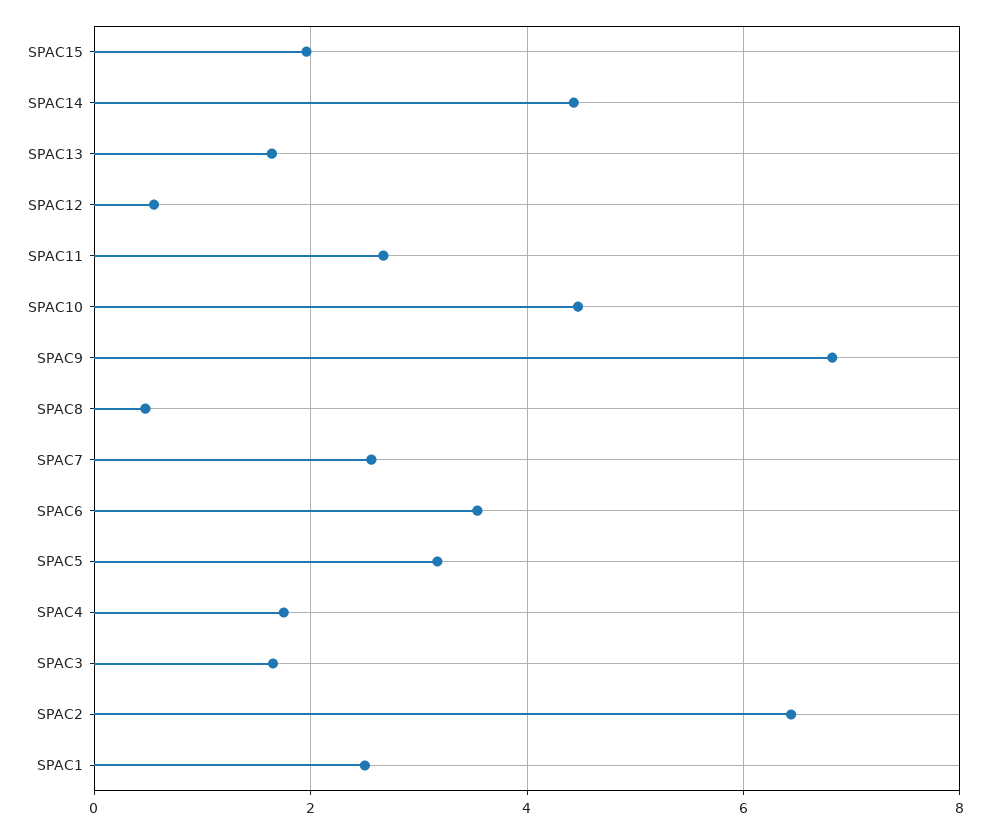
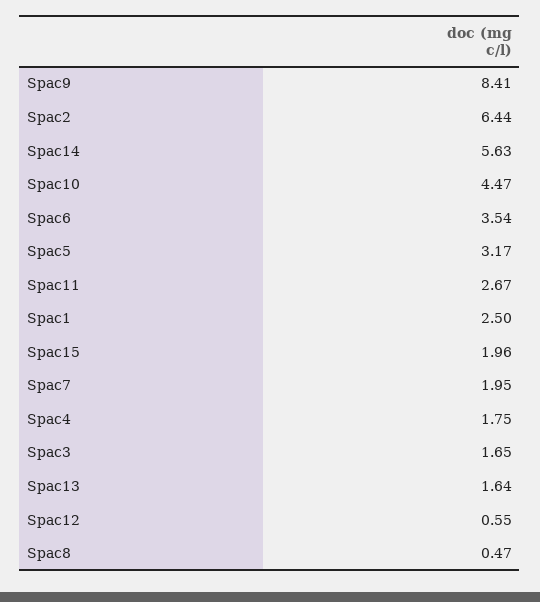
SPAC14: 4.4 -> 5.63
SPAC9: 6.8 -> 8.41
SPAC7: 2.6 -> 1.95

